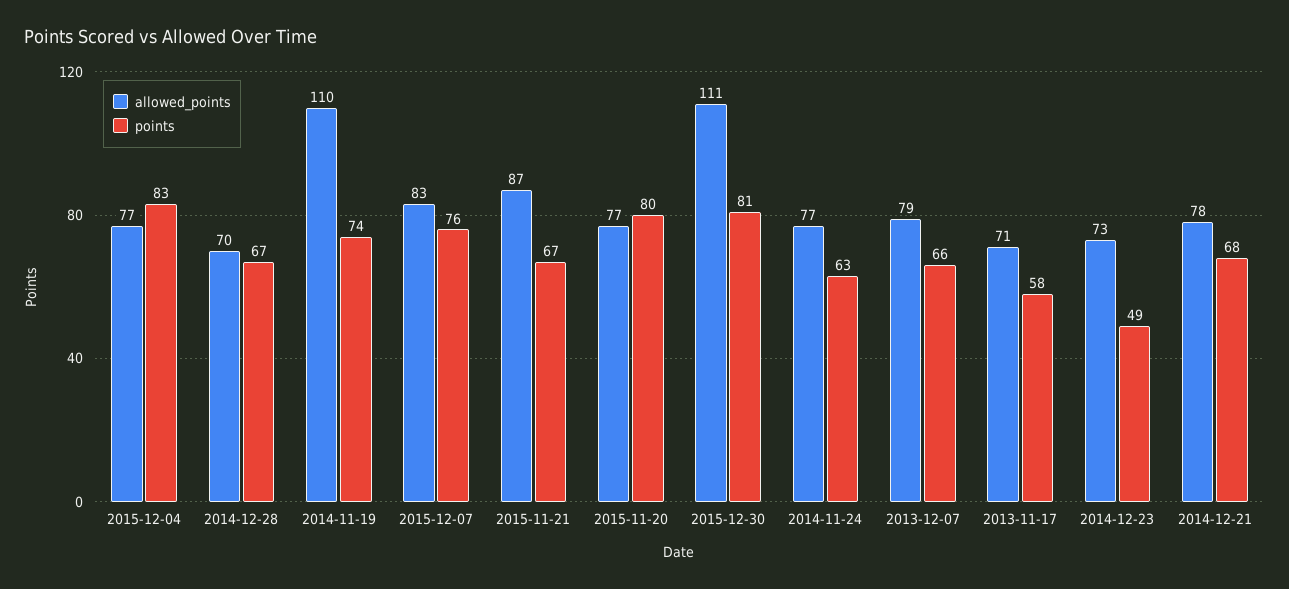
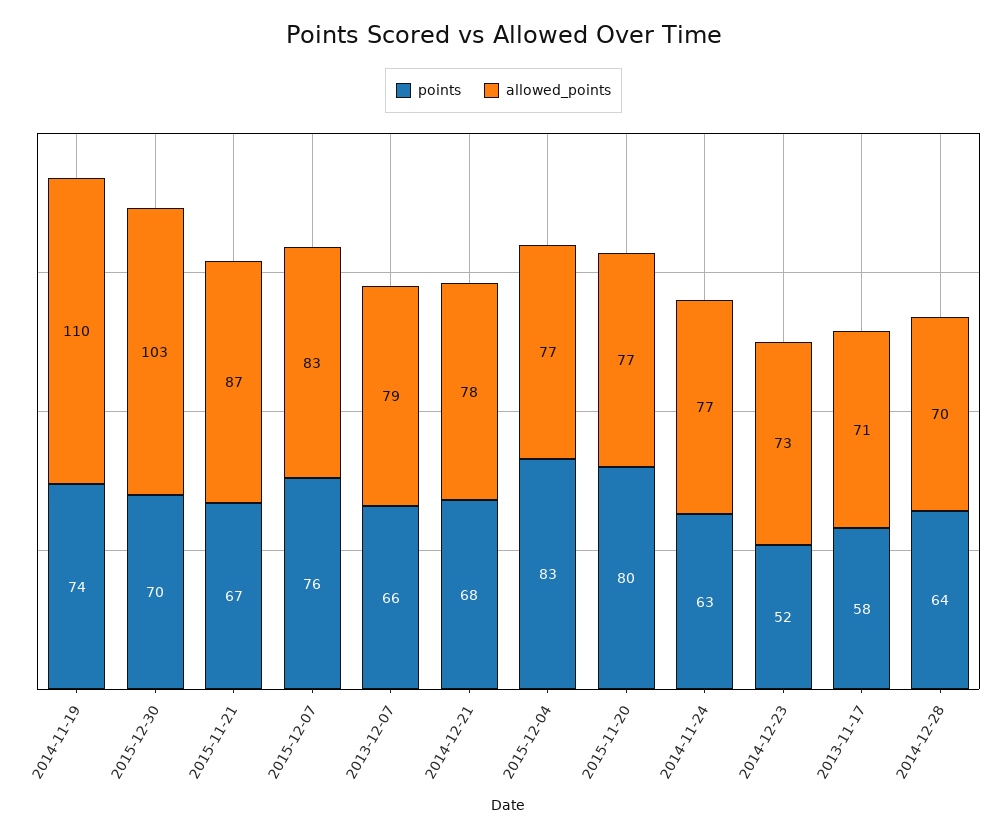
points, 2014-12-28: 67 -> 64
allowed_points, 2015-12-30: 111 -> 103
points, 2015-12-30: 81 -> 70
points, 2014-12-23: 49 -> 52

